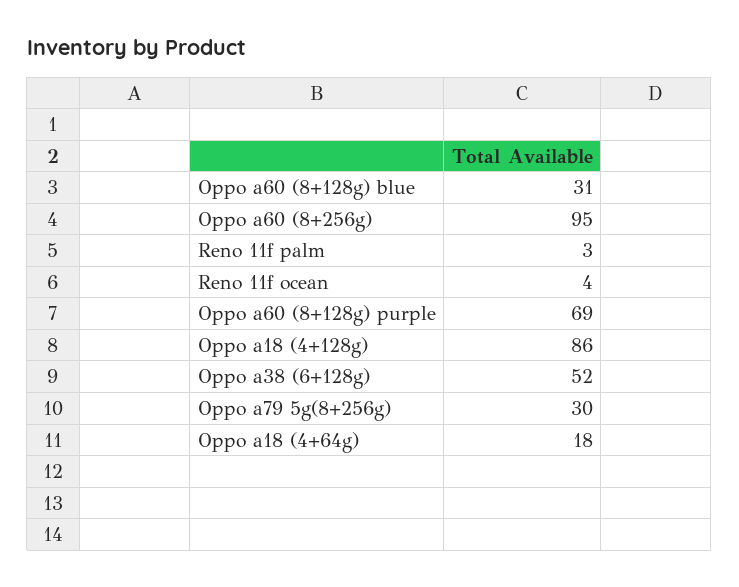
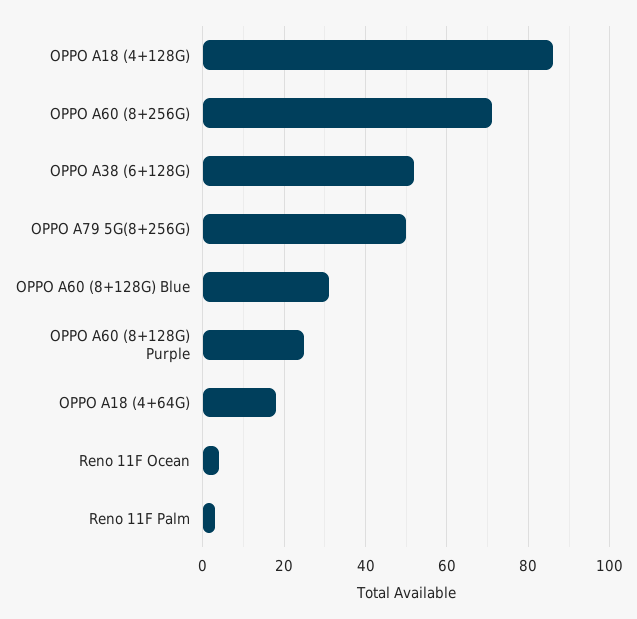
Oppo a60 (8+256g): 95 -> 70
Oppo a60 (8+128g) purple: 69 -> 25
Oppo a79 5g(8+256g): 30 -> 50

